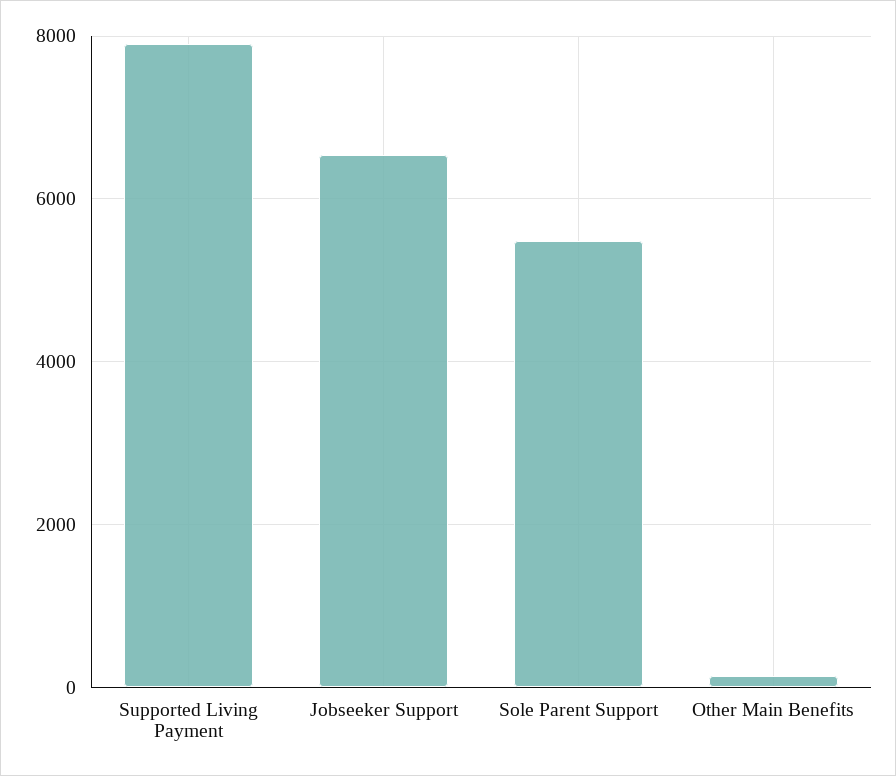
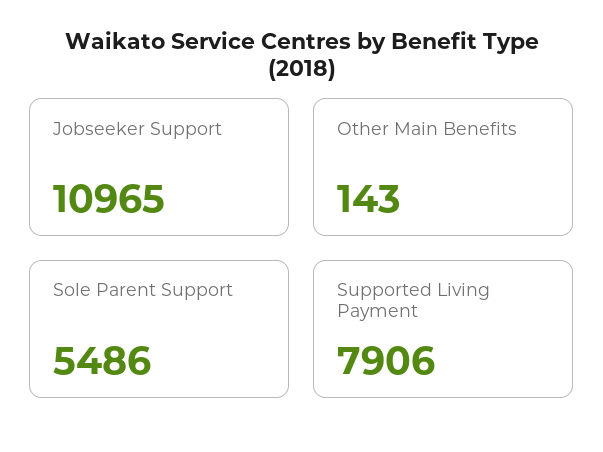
Jobseeker Support: 6600 -> 10965

